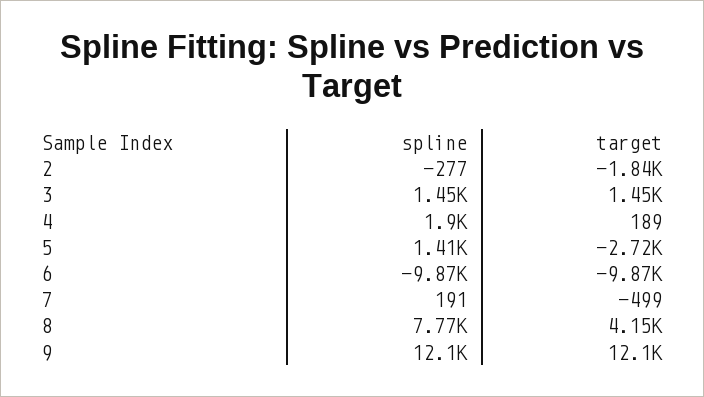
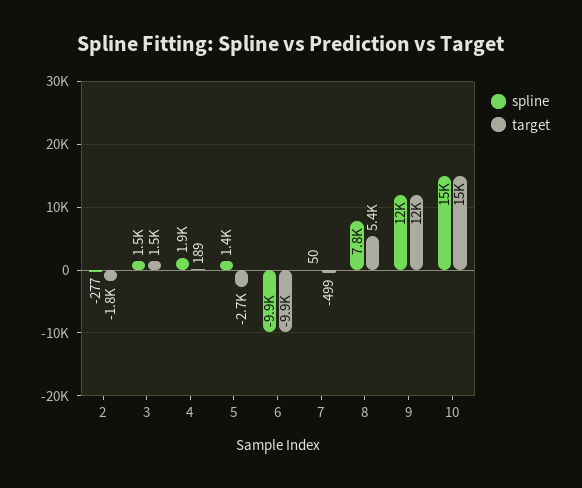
spline, 7: 191 -> 50
target, 8: 4150 -> 5400
spline, 10: none -> 15000
target, 10: none -> 15000

